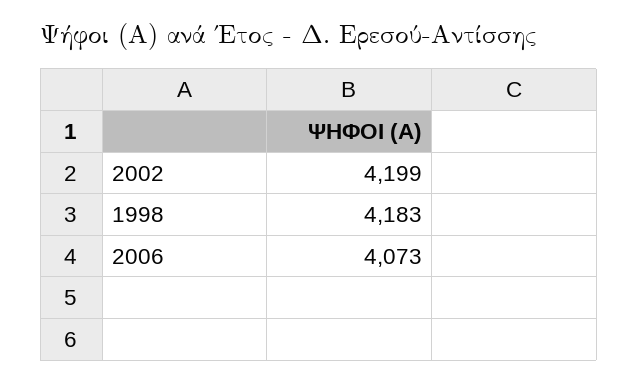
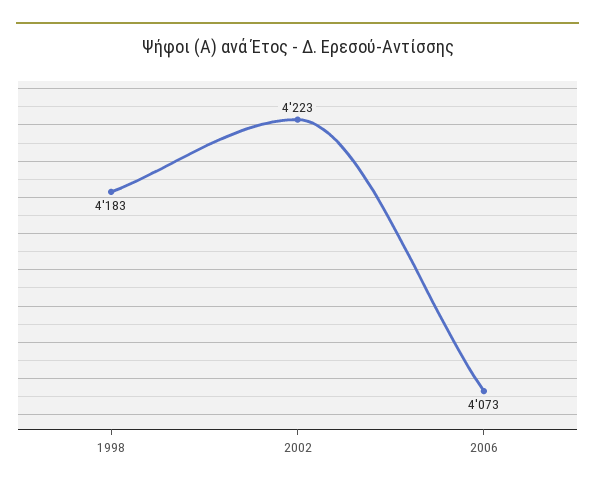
2002: 4199 -> 4223

